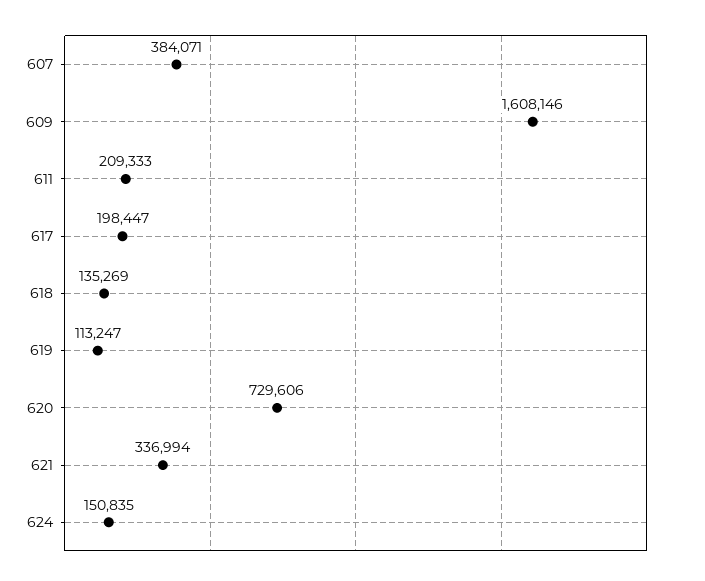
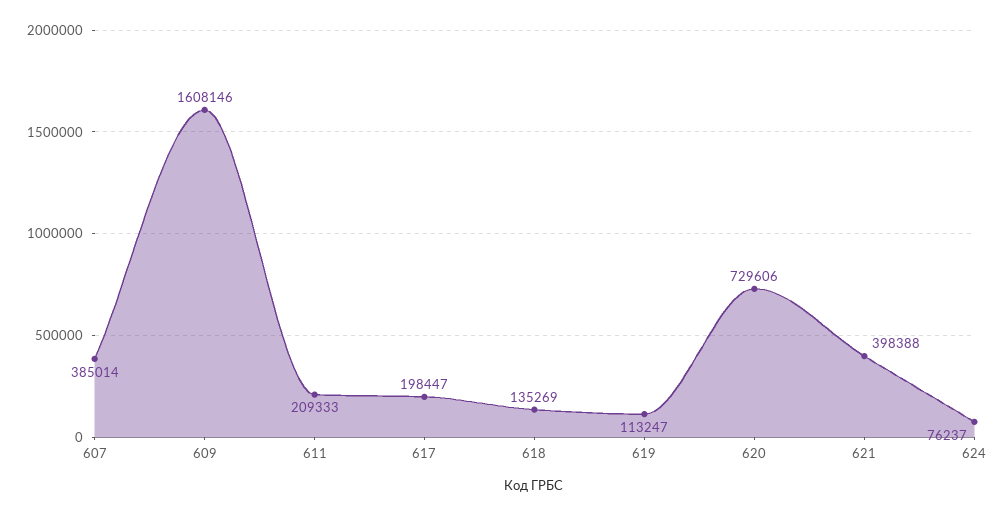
607: 384071 -> 385014
621: 336994 -> 398388
624: 150835 -> 76237

